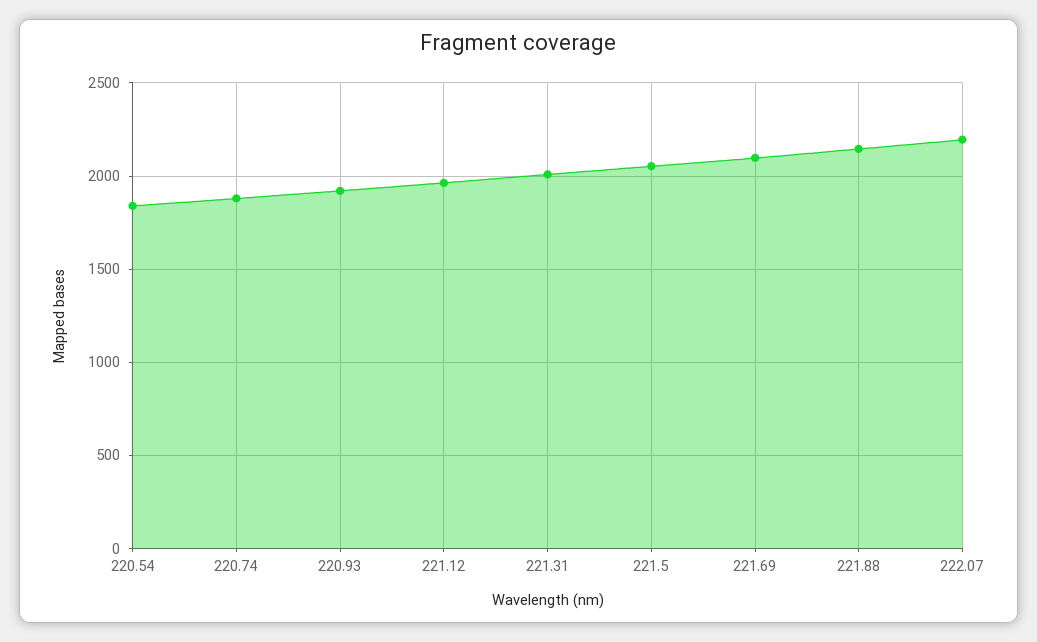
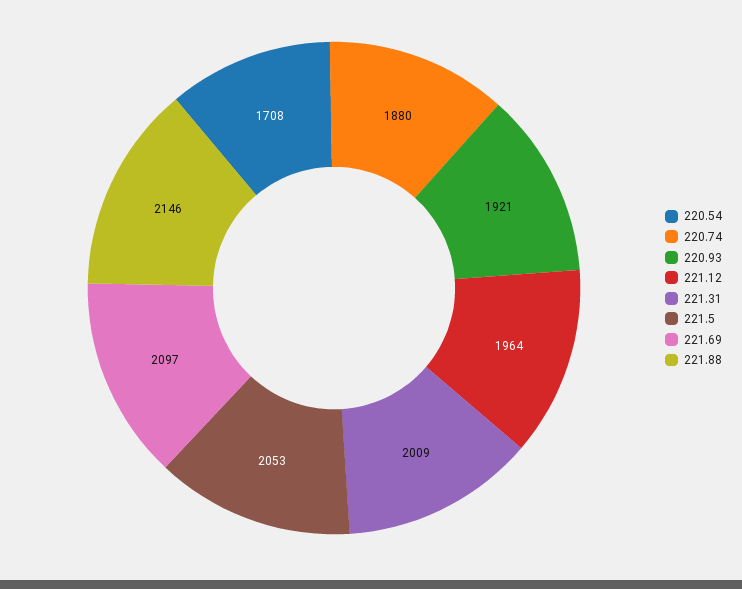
220.54: 1850 -> 1708
222.07: 2200 -> none

